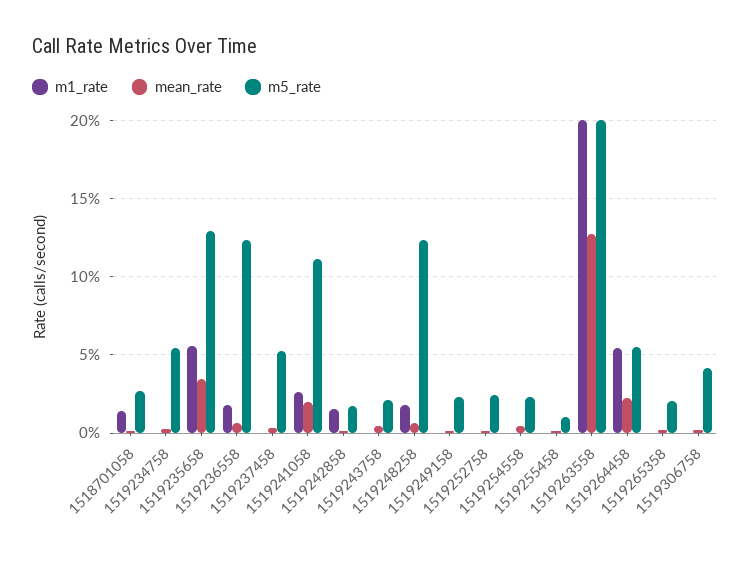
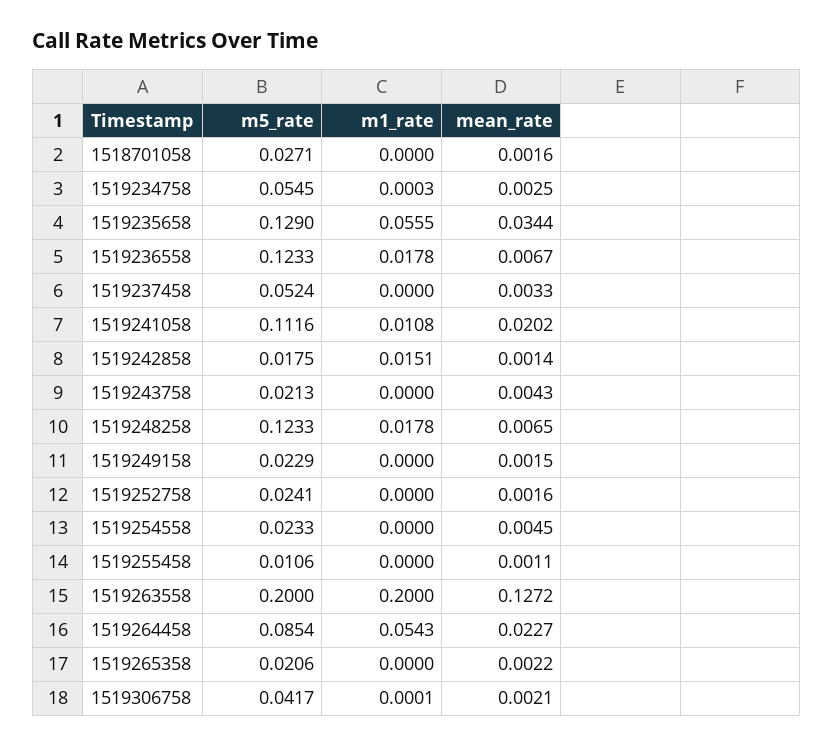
m1_rate, 1518701058: 0.015 -> 0
m1_rate, 1519241058: 0.025 -> 0.0108
m5_rate, 1519264458: 0.055 -> 0.0854

